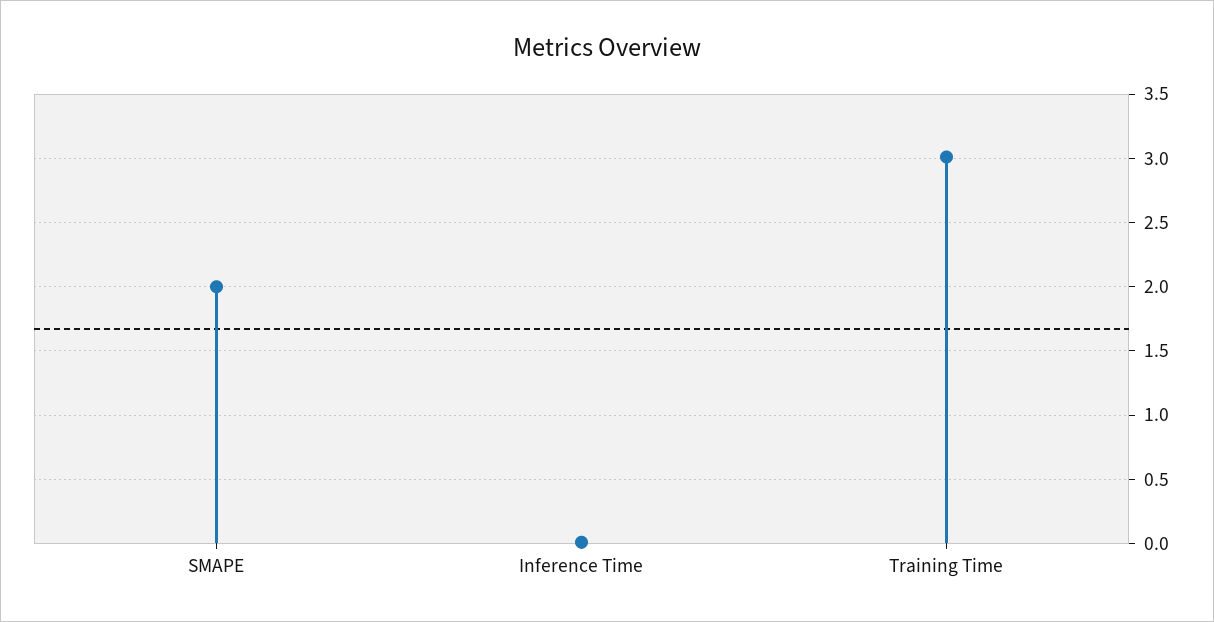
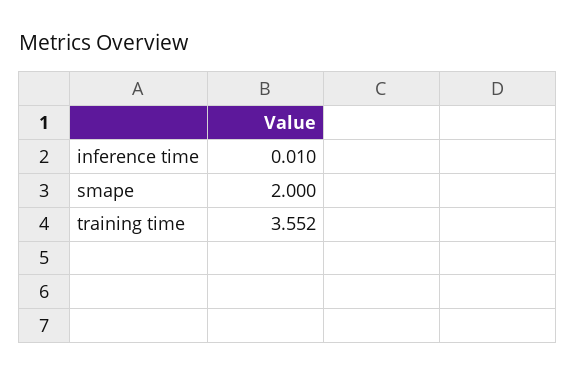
Training Time: 3 -> 3.552

